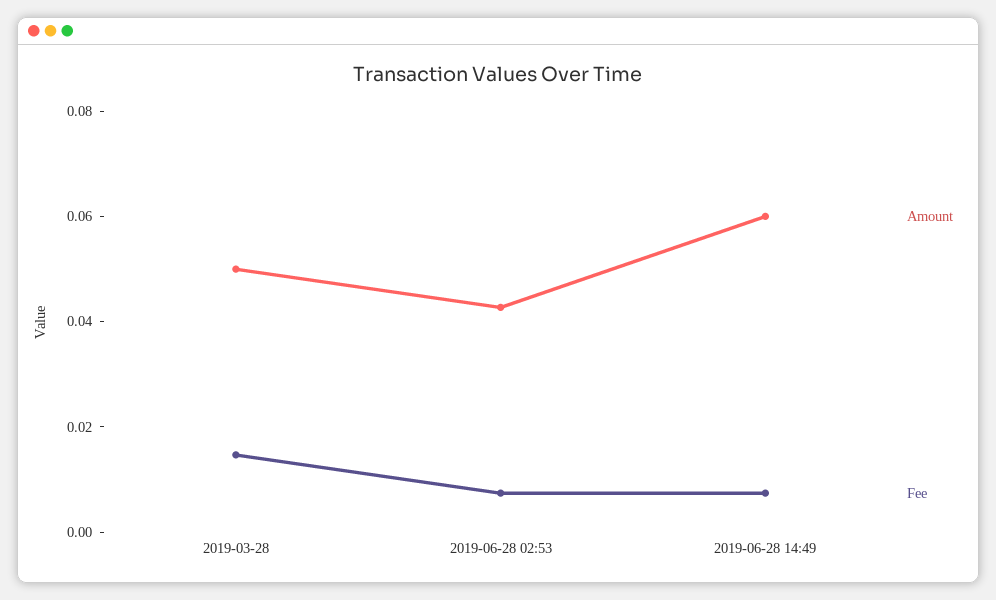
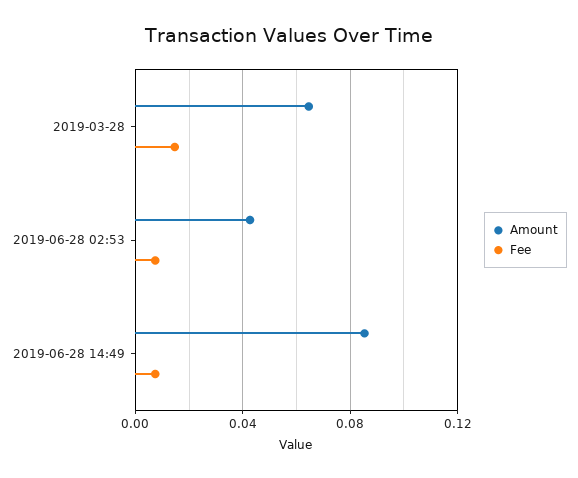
Amount, 2019-03-28: 0.05 -> 0.065
Amount, 2019-06-28 14:49: 0.06 -> 0.085

